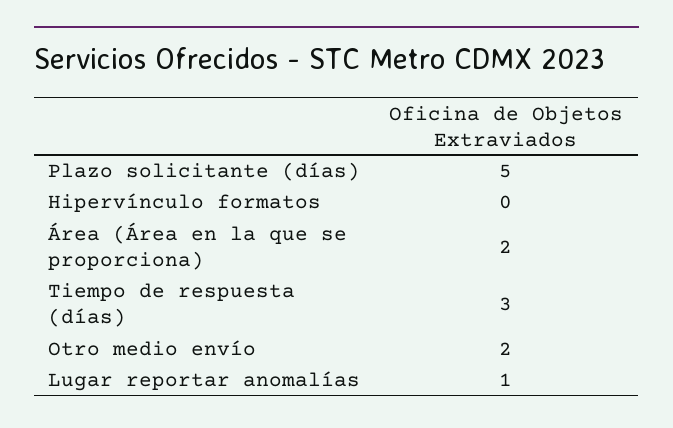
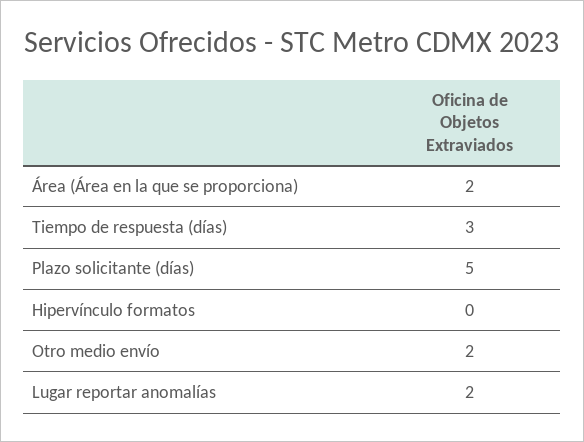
Lugar reportar anomalías: 1 -> 2

